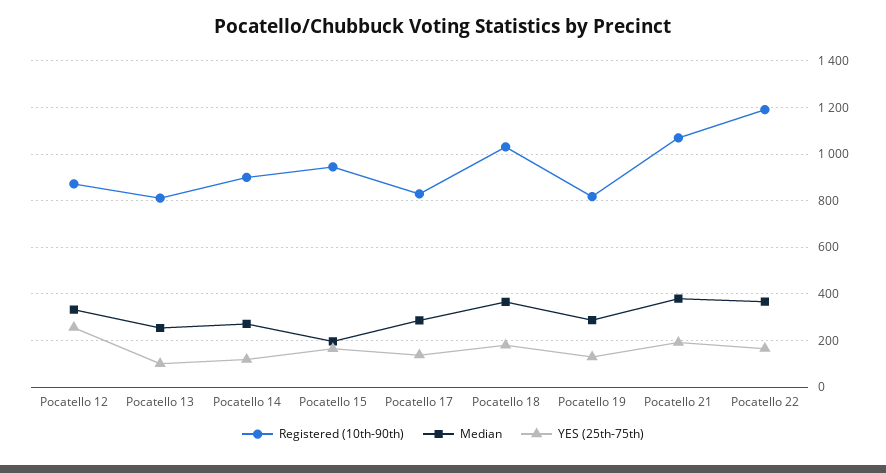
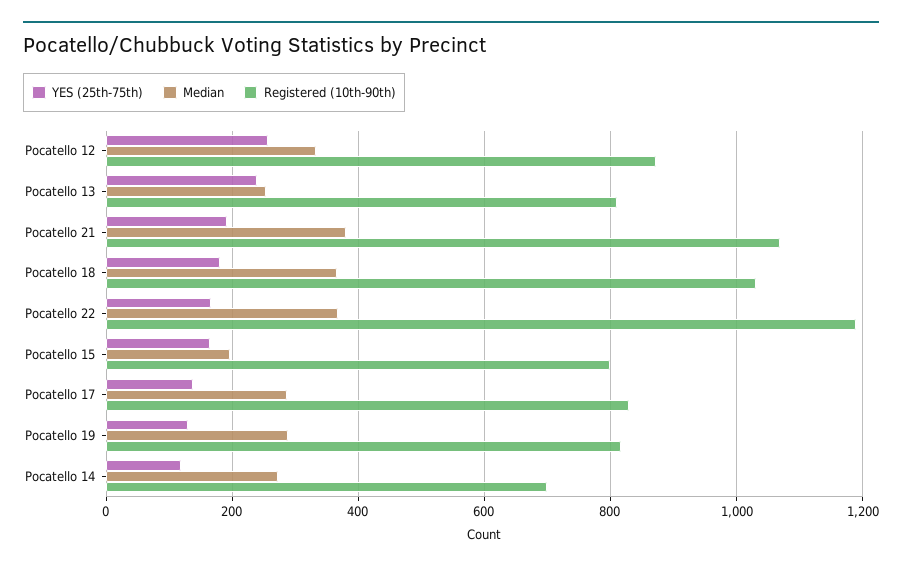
YES (25th-75th), Pocatello 13: 100 -> 240
Registered (10th-90th), Pocatello 14: 900 -> 700
Registered (10th-90th), Pocatello 15: 950 -> 800

